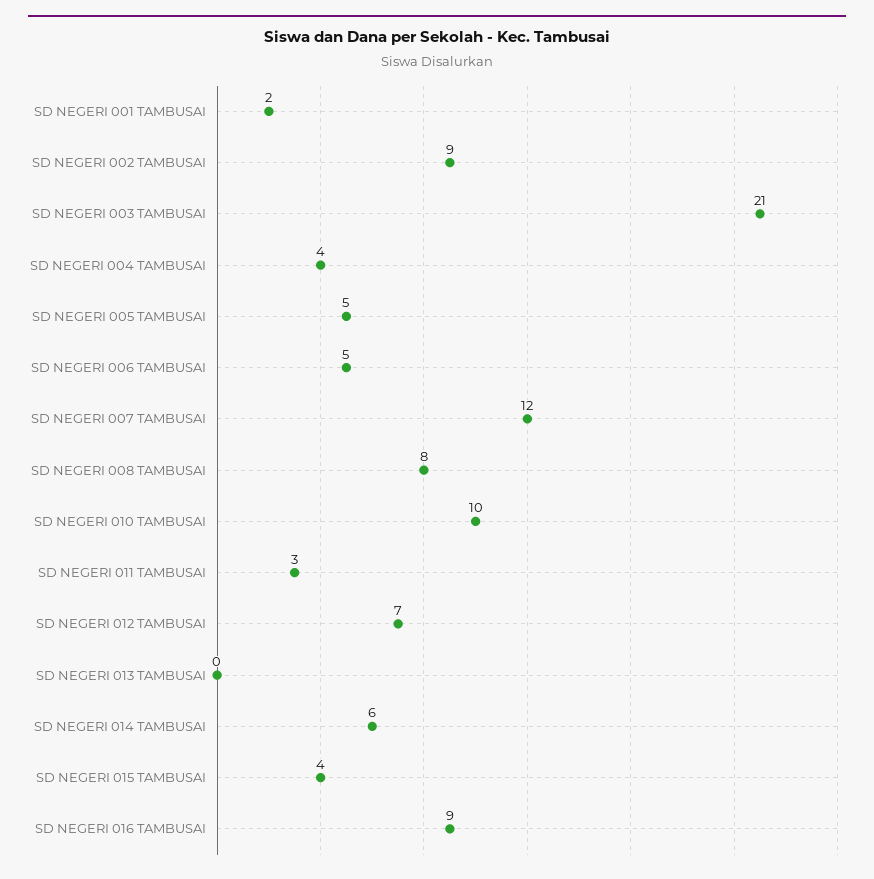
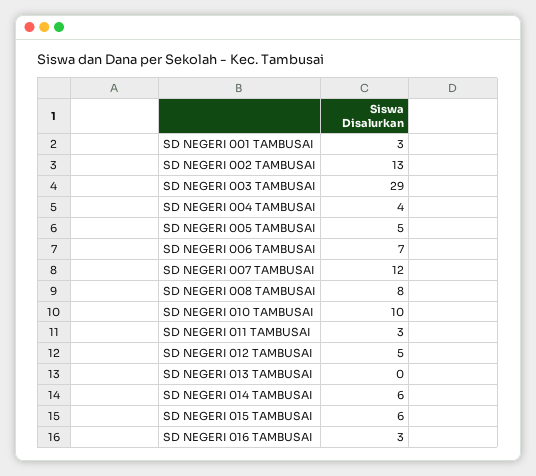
SD NEGERI 001 TAMBUSAI: 2 -> 3
SD NEGERI 002 TAMBUSAI: 9 -> 13
SD NEGERI 003 TAMBUSAI: 21 -> 29
SD NEGERI 006 TAMBUSAI: 5 -> 7
SD NEGERI 012 TAMBUSAI: 7 -> 5
SD NEGERI 015 TAMBUSAI: 4 -> 6
SD NEGERI 016 TAMBUSAI: 9 -> 3

